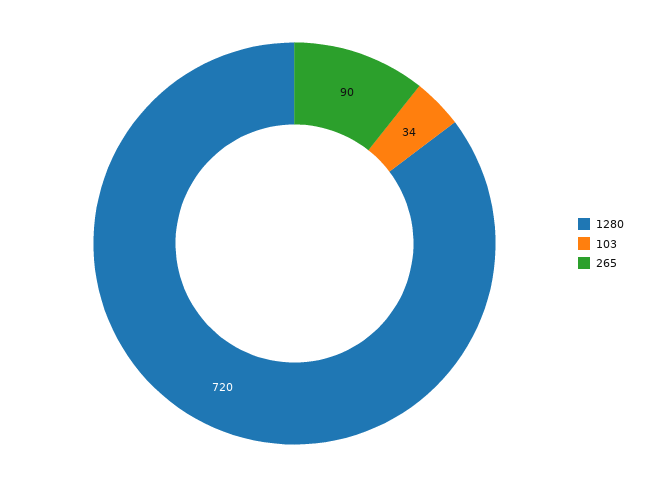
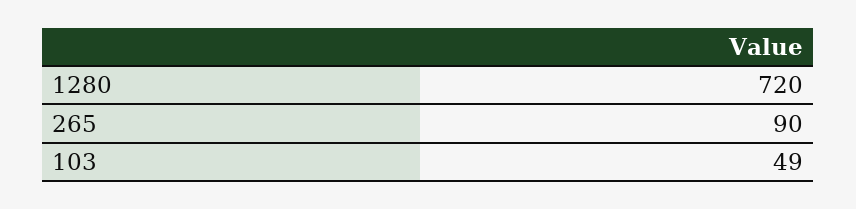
103: 34 -> 49

